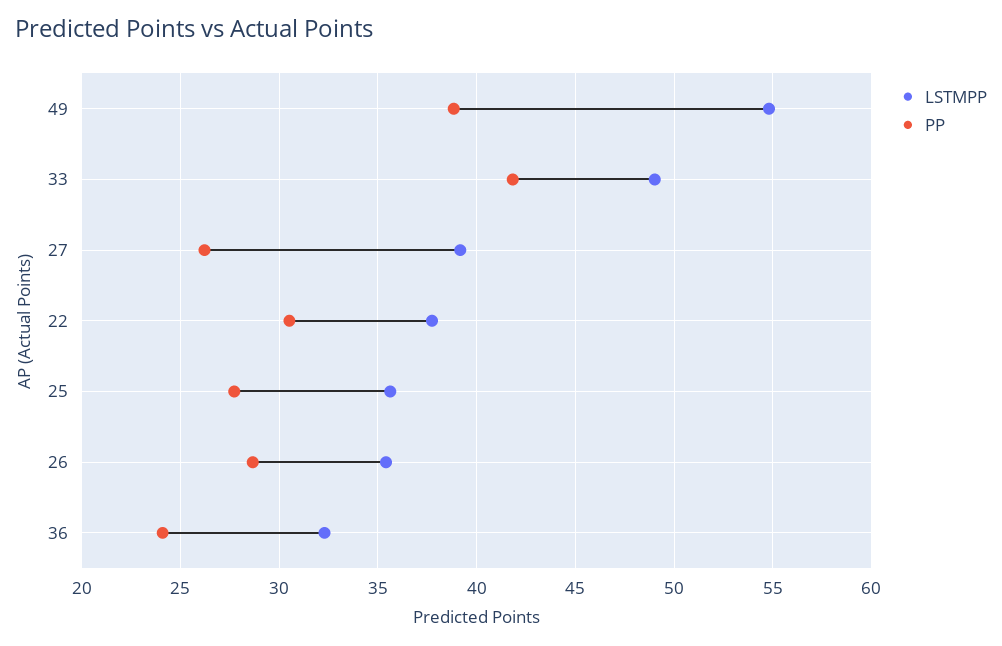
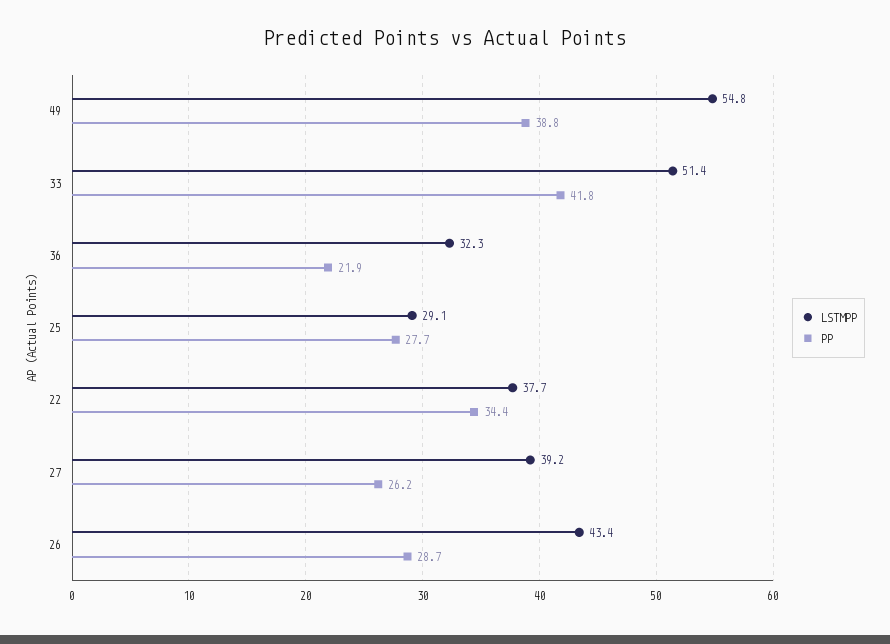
LSTMPP, 33: 49 -> 51.4
PP, 22: 30.5 -> 34.4
LSTMPP, 25: 35.5 -> 29.1
LSTMPP, 26: 35.5 -> 43.4
PP, 36: 24 -> 21.9

